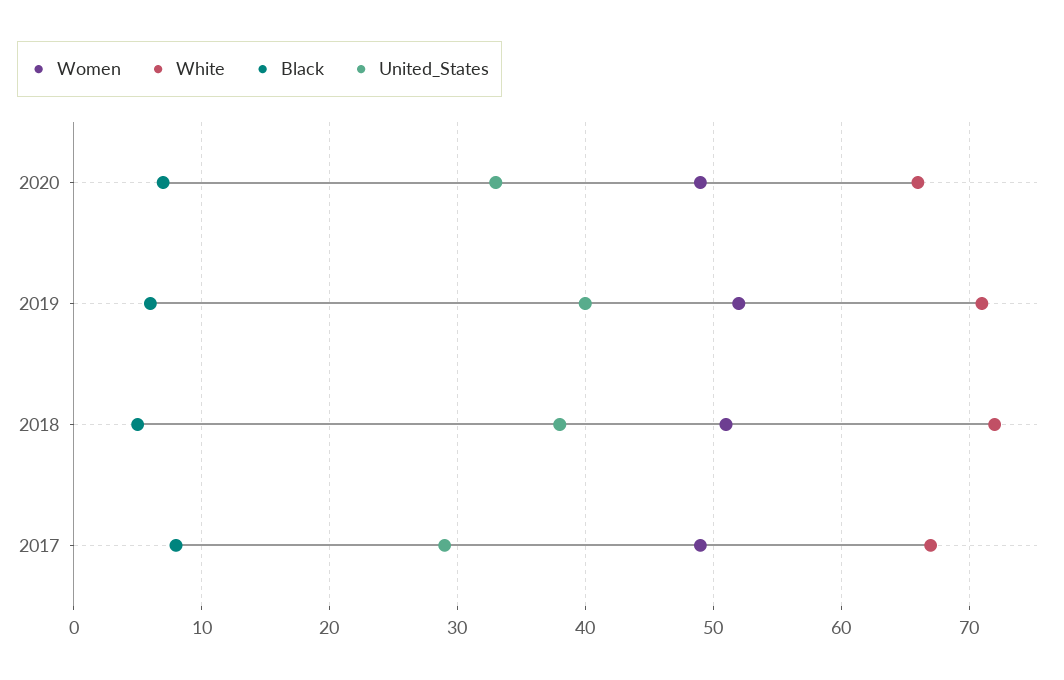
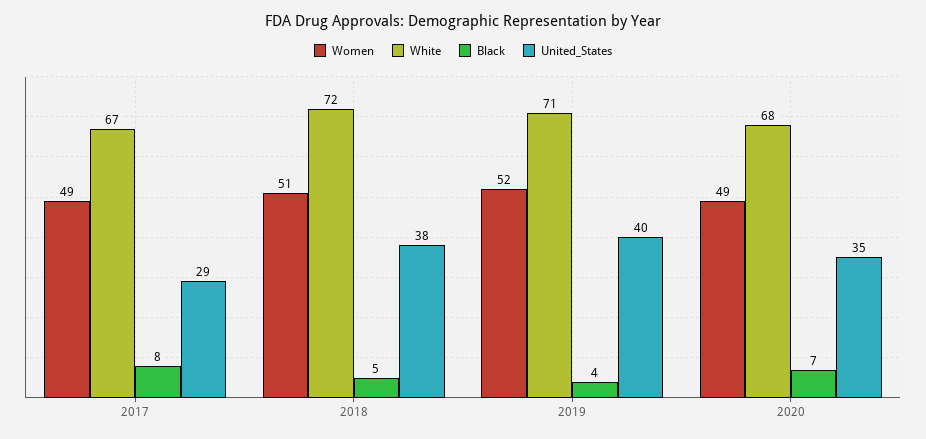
White, 2020: 66 -> 68
United_States, 2020: 33 -> 35
Black, 2019: 6 -> 4

